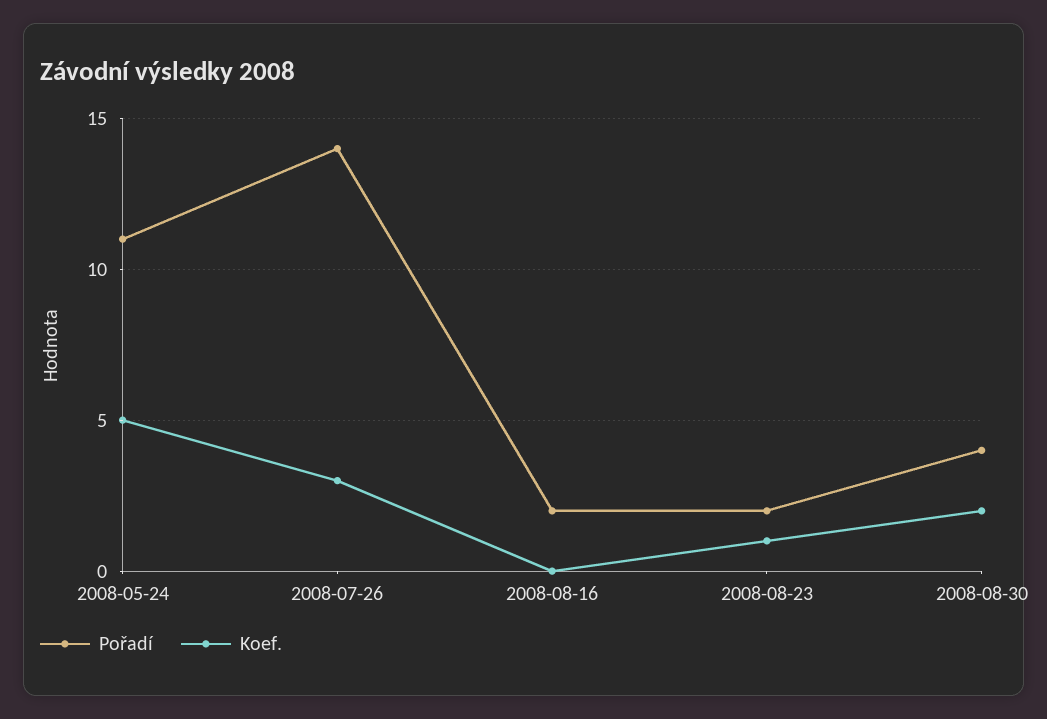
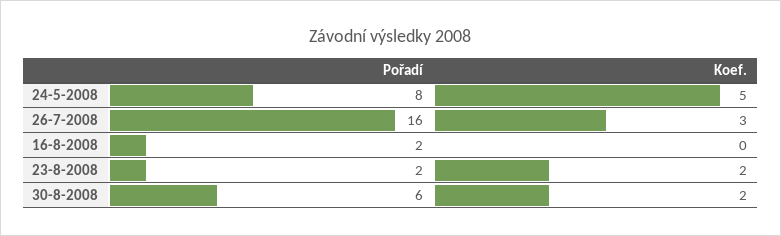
Pořadí, 2008-05-24: 11 -> 8
Pořadí, 2008-07-26: 14 -> 16
Koef., 2008-08-23: 1 -> 2
Pořadí, 2008-08-30: 4 -> 6

